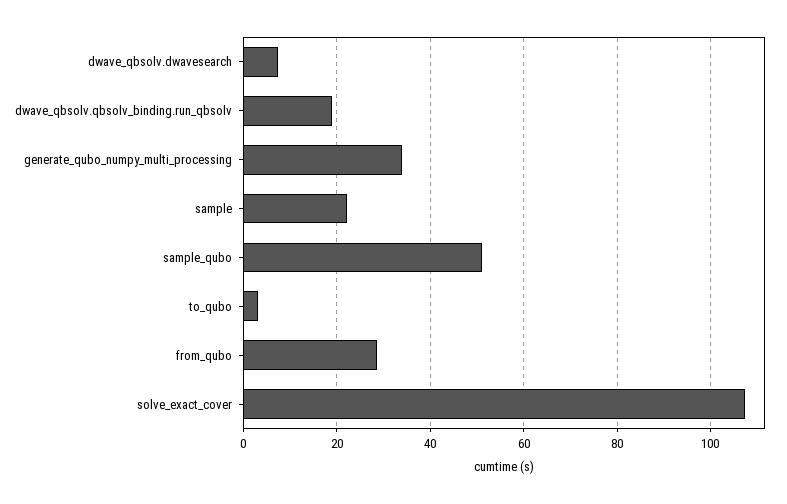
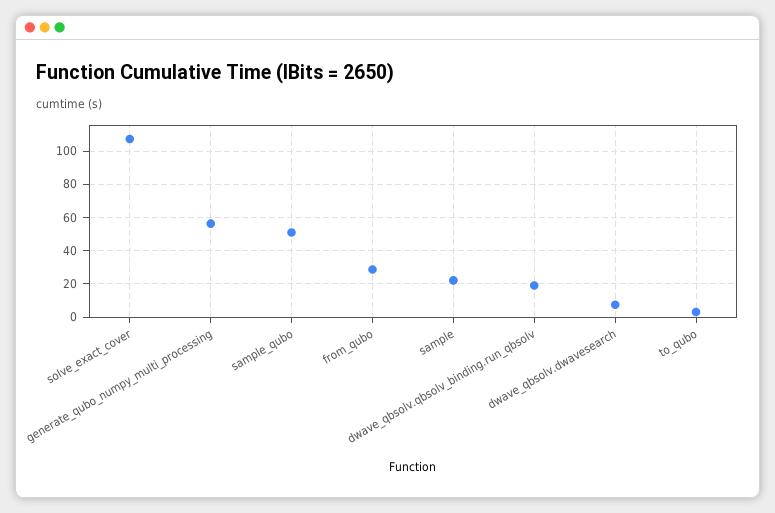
generate_qubo_numpy_multi_processing: 34 -> 55

